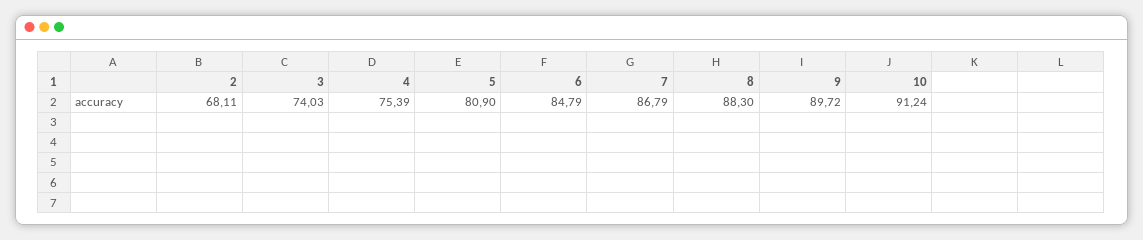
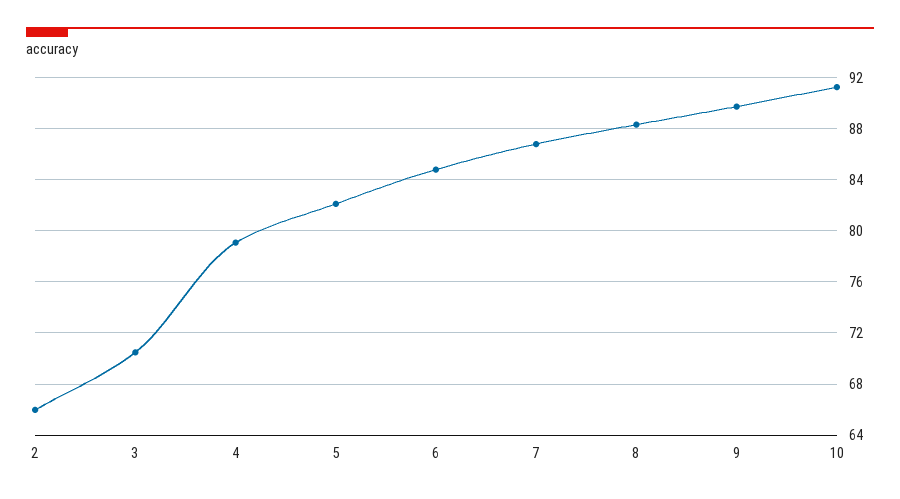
2: 68.11 -> 66
3: 74.03 -> 70.5
4: 75.39 -> 79
5: 80.9 -> 82

